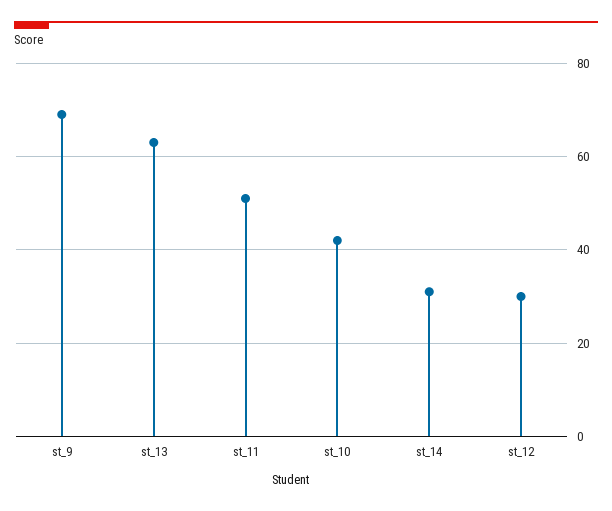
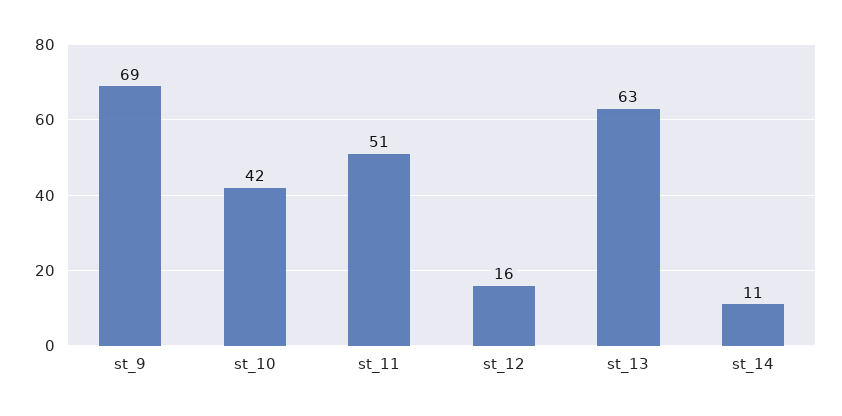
st_14: 30 -> 11
st_12: 30 -> 16

